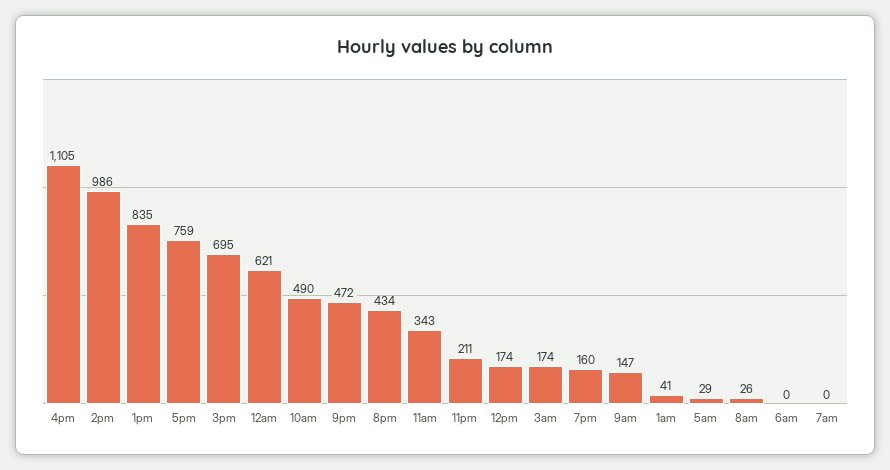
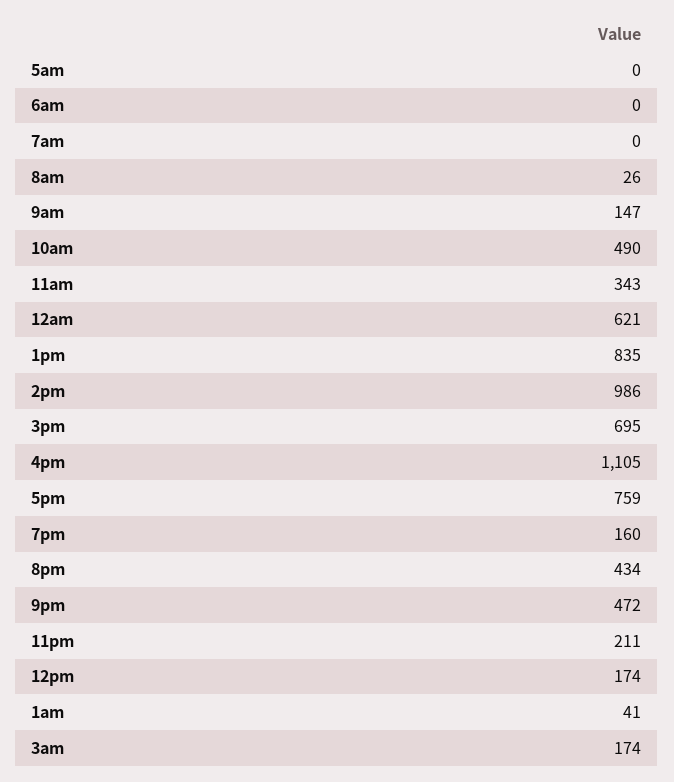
5am: 29 -> 0

